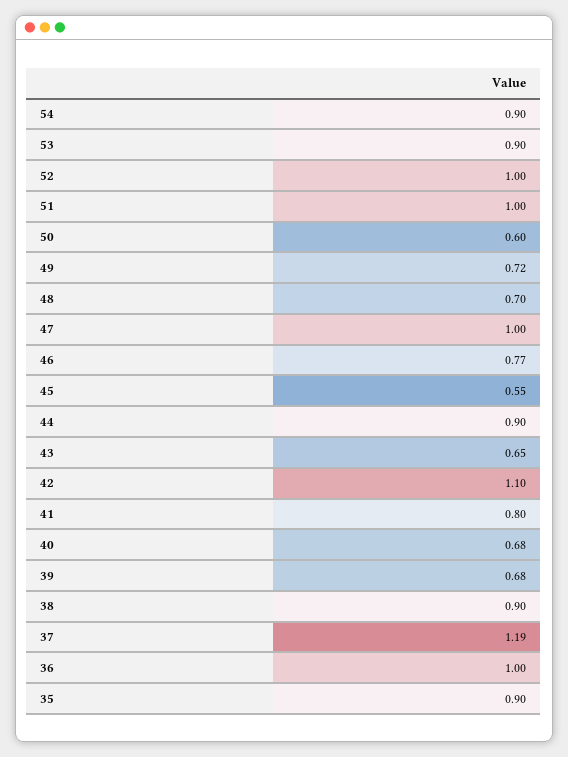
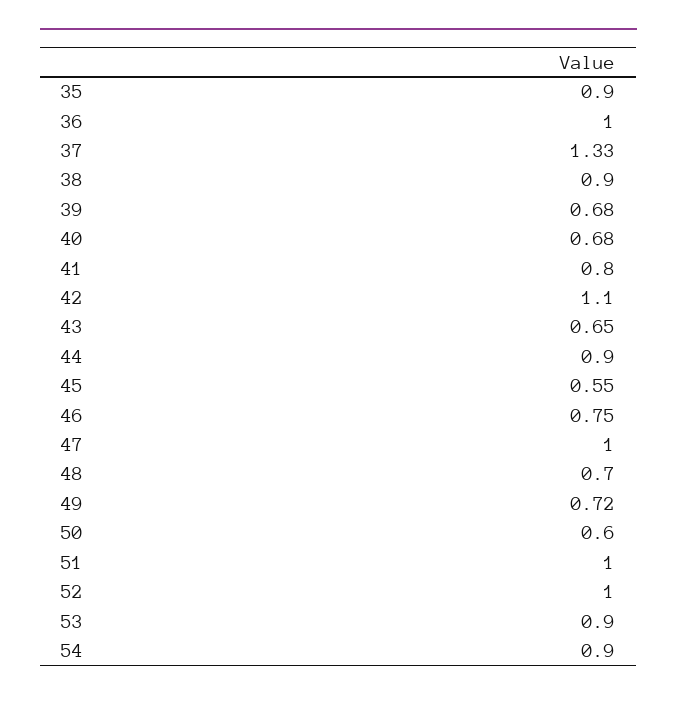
46: 0.77 -> 0.75
37: 1.19 -> 1.33

